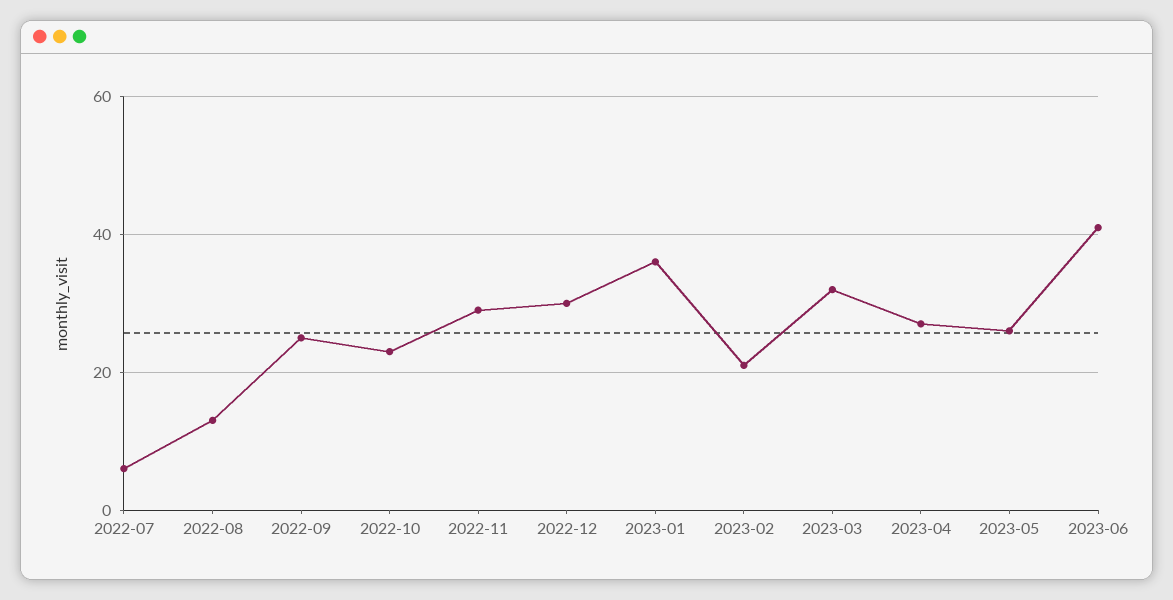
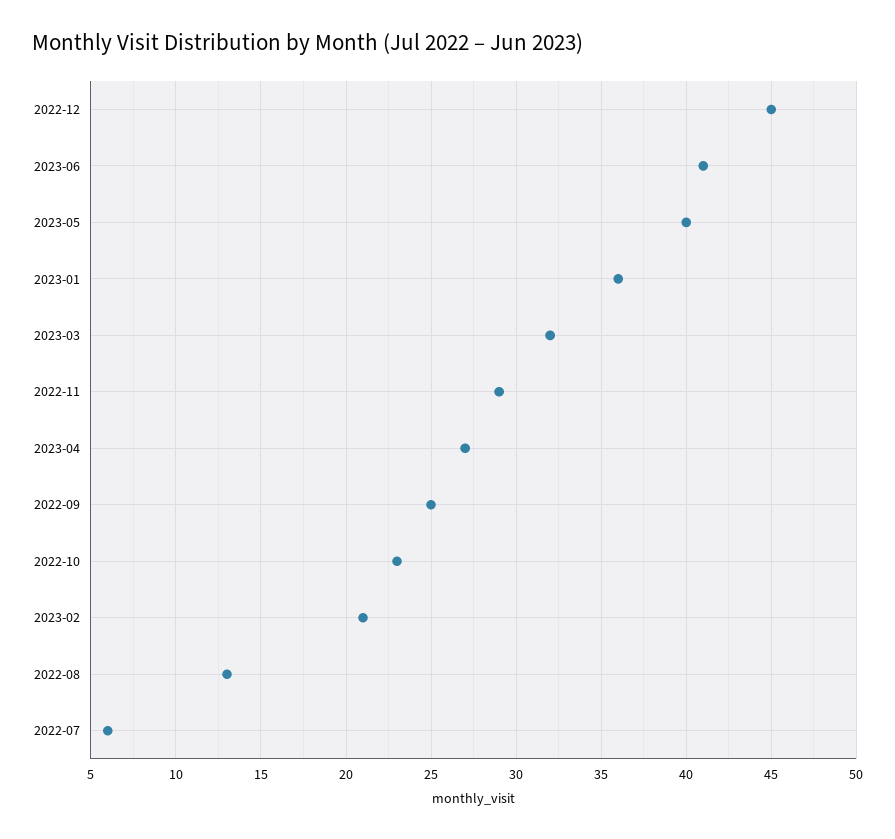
2022-12: 30 -> 45
2023-05: 25 -> 40

